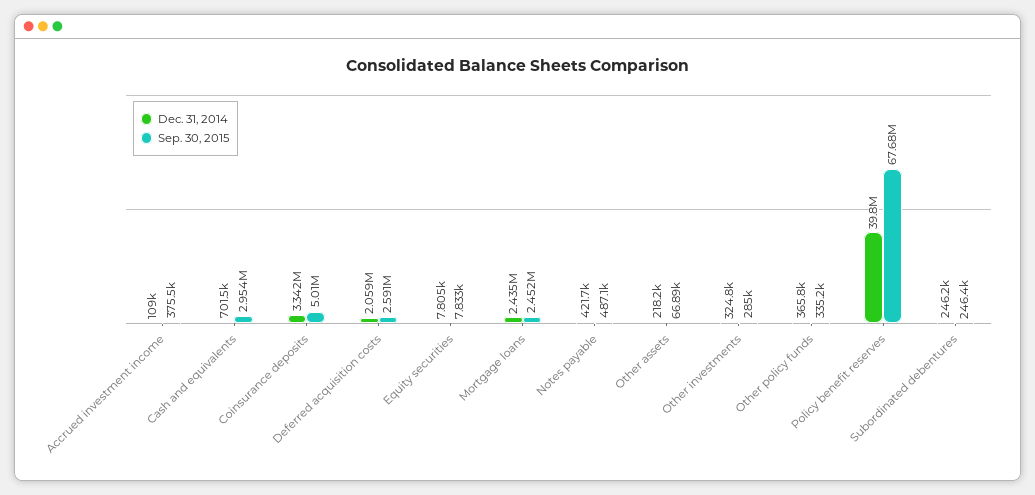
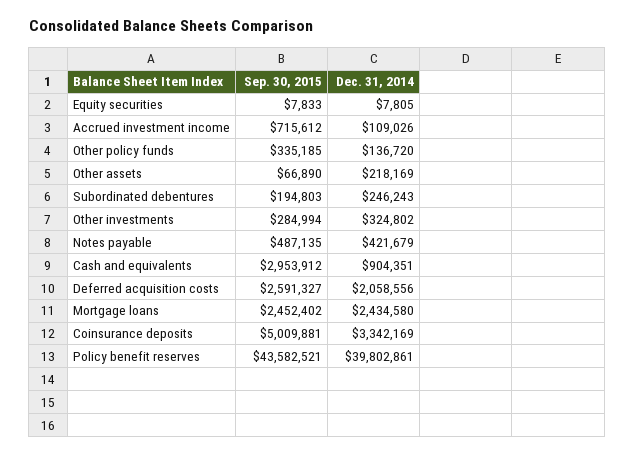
Sep. 30, 2015, Accrued investment income: 375500 -> 715612
Dec. 31, 2014, Cash and equivalents: 701500 -> 904351
Dec. 31, 2014, Other policy funds: 365800 -> 136720
Sep. 30, 2015, Policy benefit reserves: 67680000 -> 43582521
Sep. 30, 2015, Subordinated debentures: 246400 -> 194803

